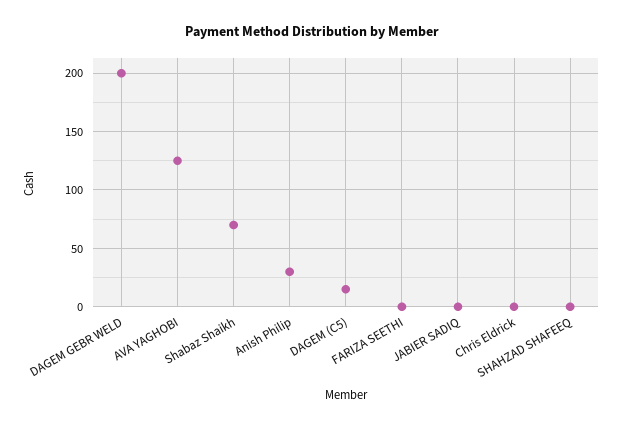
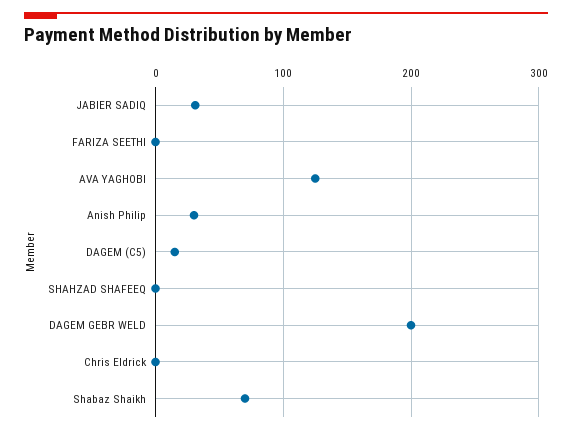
JABIER SADIQ: 0 -> 30

